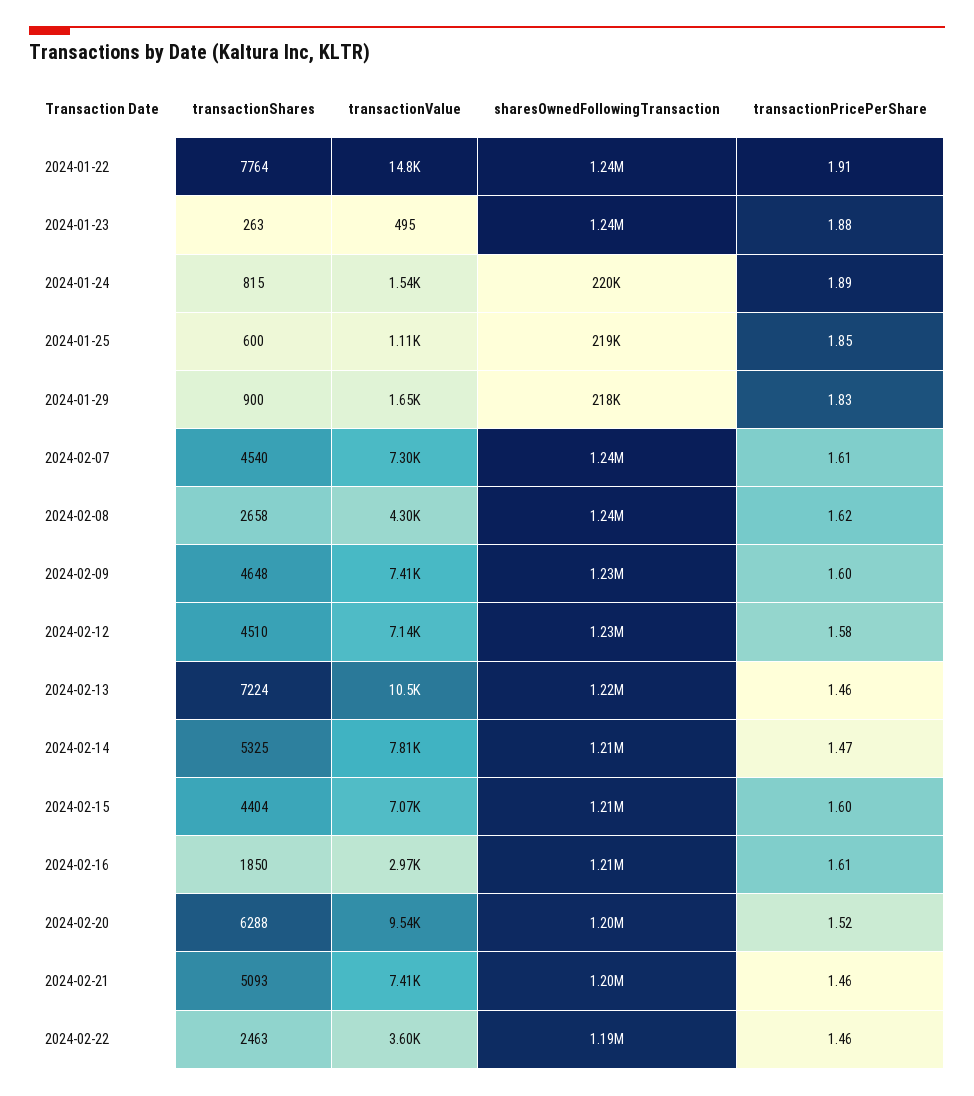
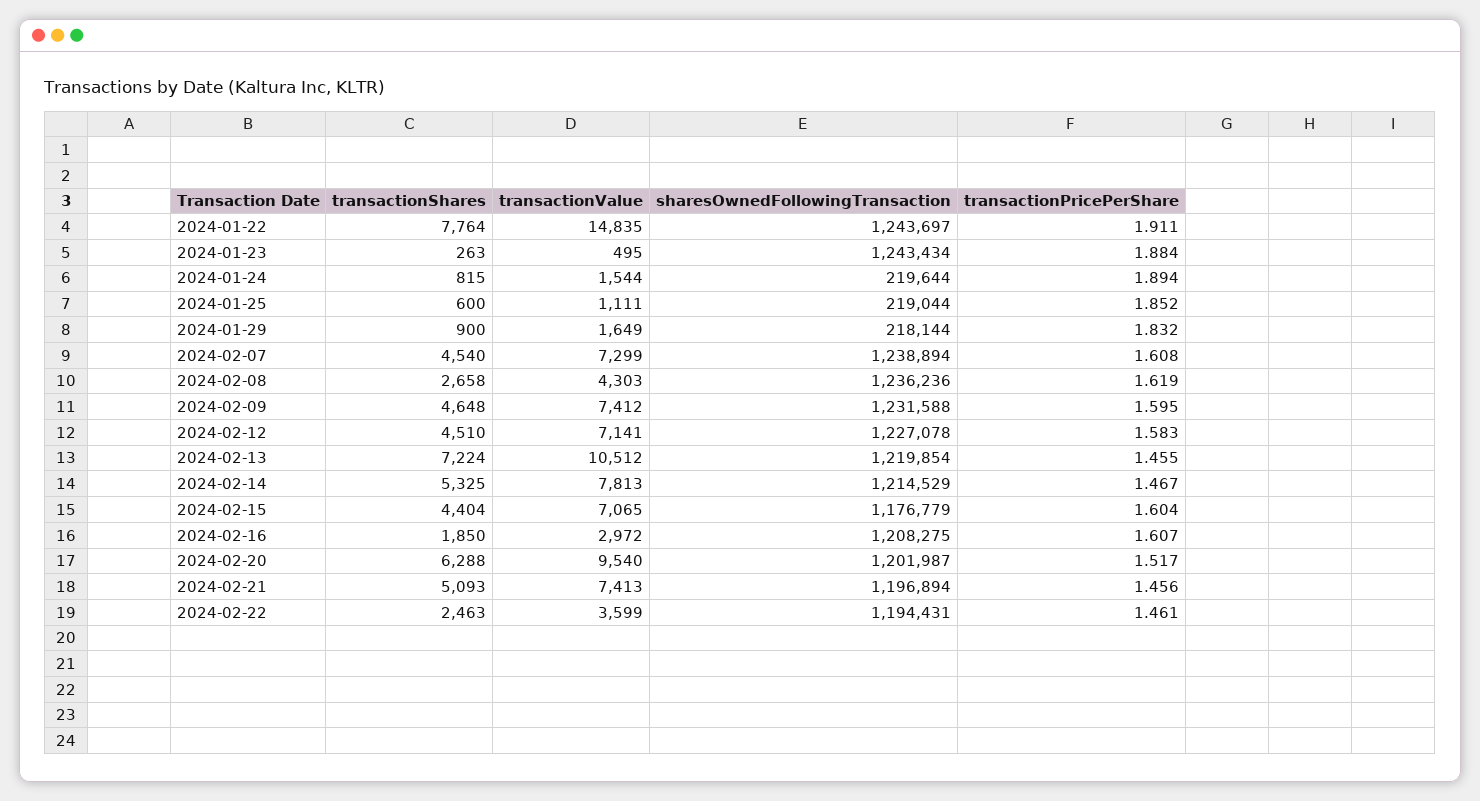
sharesOwnedFollowingTransaction, 2024-02-15: 1210000 -> 1176779

